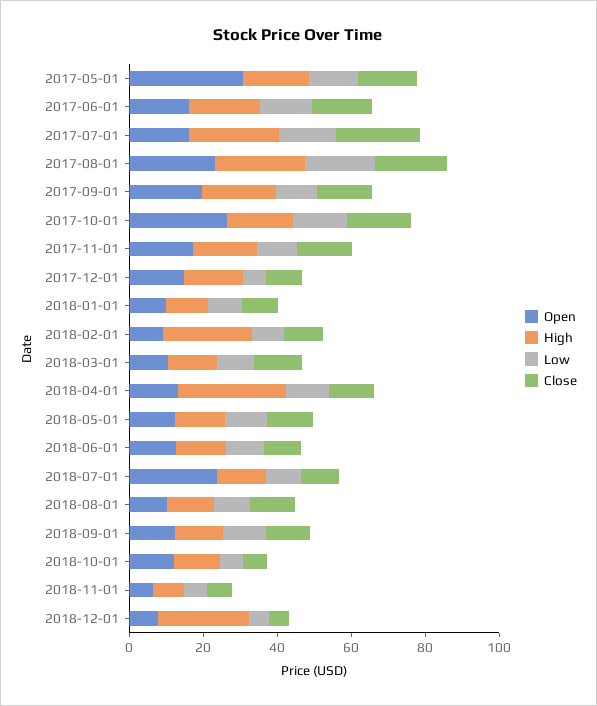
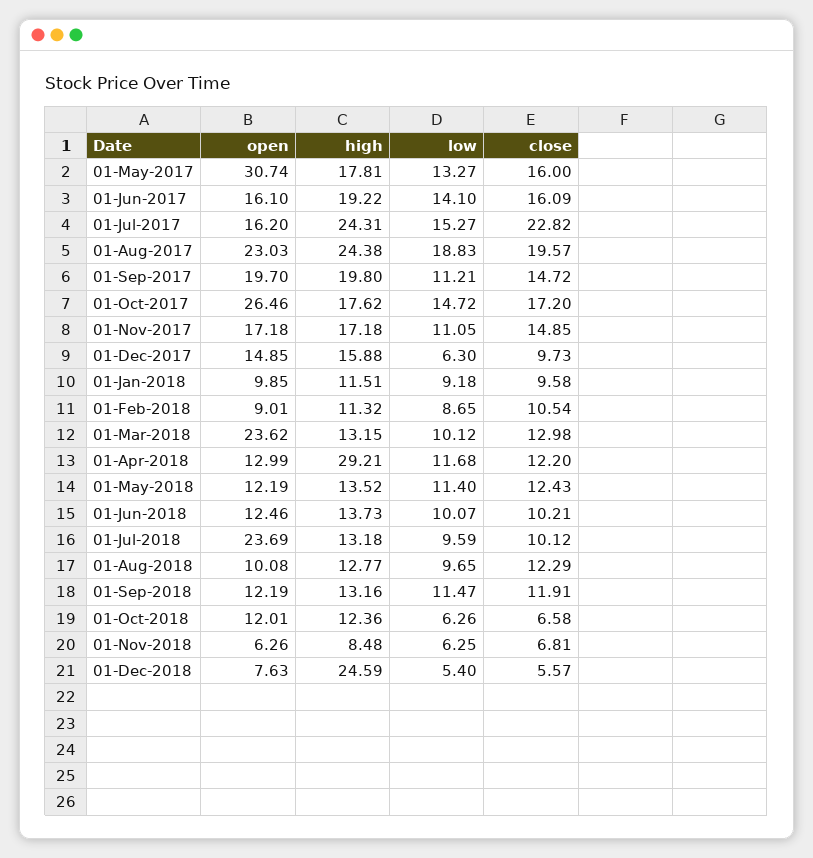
High, 2018-02-01: 25 -> 11.32
Open, 2018-03-01: 10 -> 23.62

